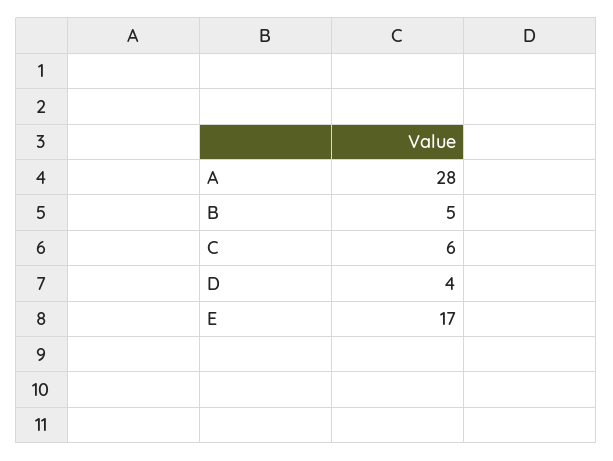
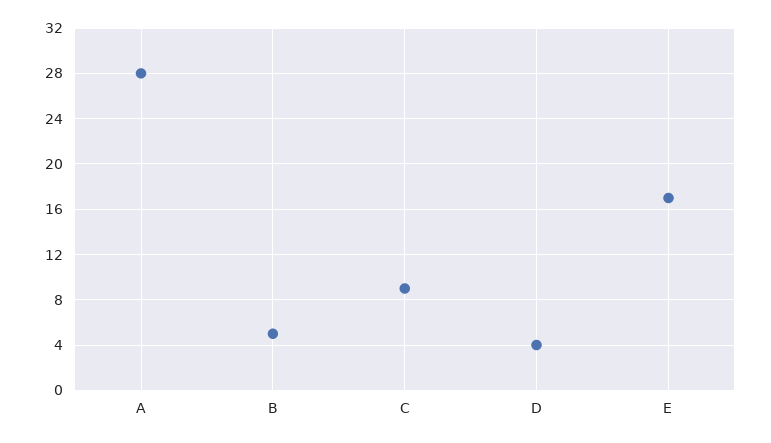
C: 6 -> 9

